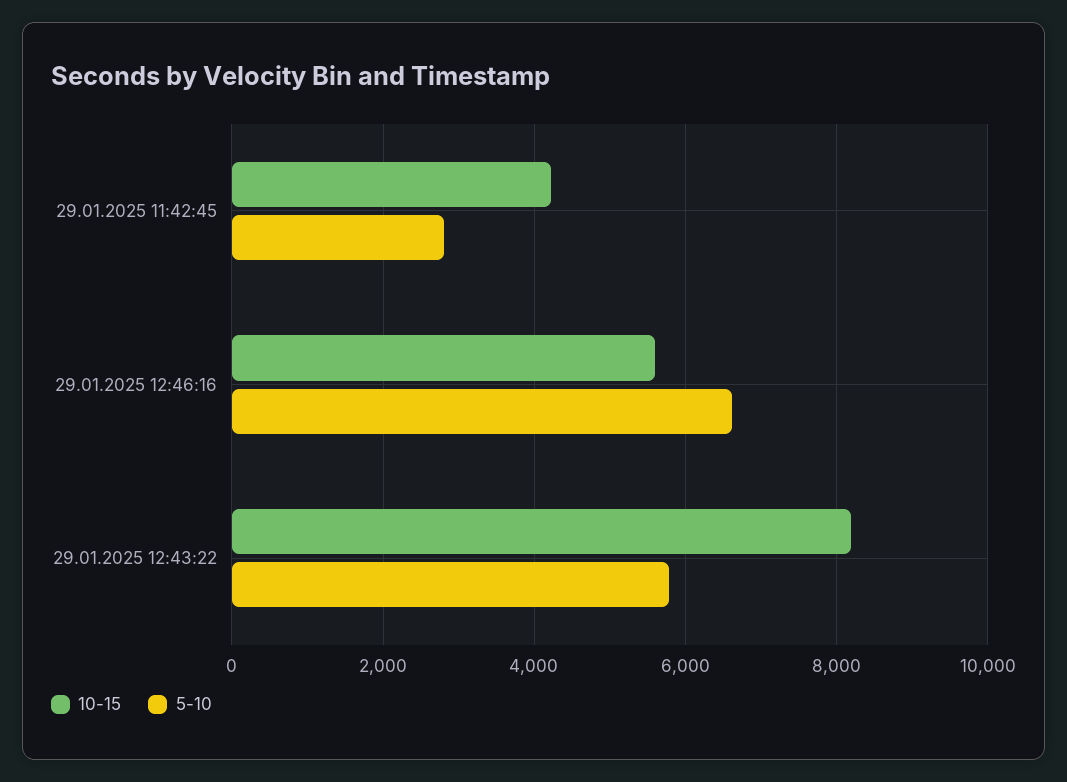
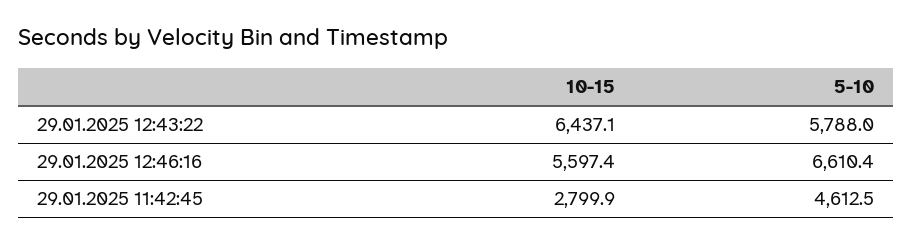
10-15, 29.01.2025 11:42:45: 4200 -> 2799.9
5-10, 29.01.2025 11:42:45: 2800 -> 4612.5
10-15, 29.01.2025 12:43:22: 8200 -> 6437.1

